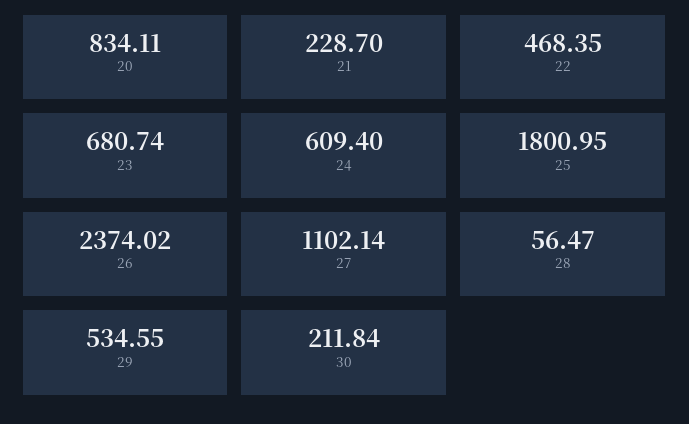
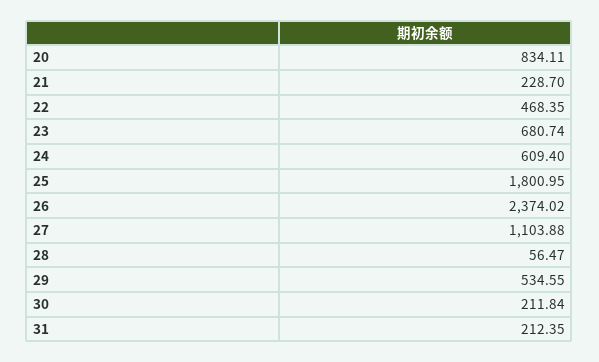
27: 1102.14 -> 1103.88
31: none -> 212.35

